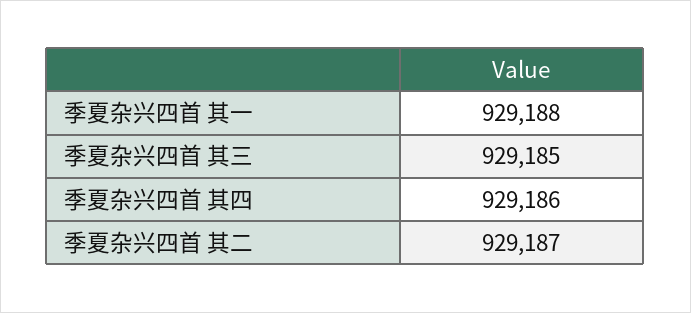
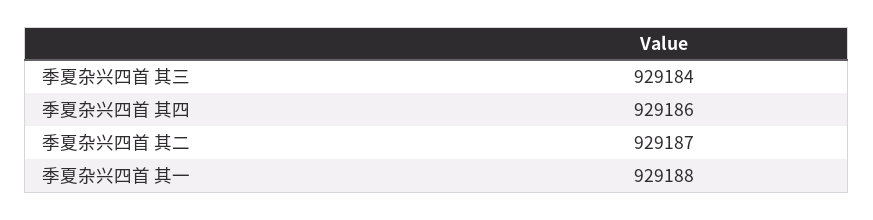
季夏杂兴四首 其三: 929185 -> 929184

